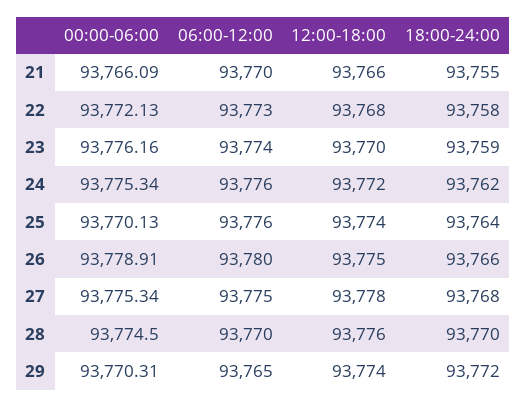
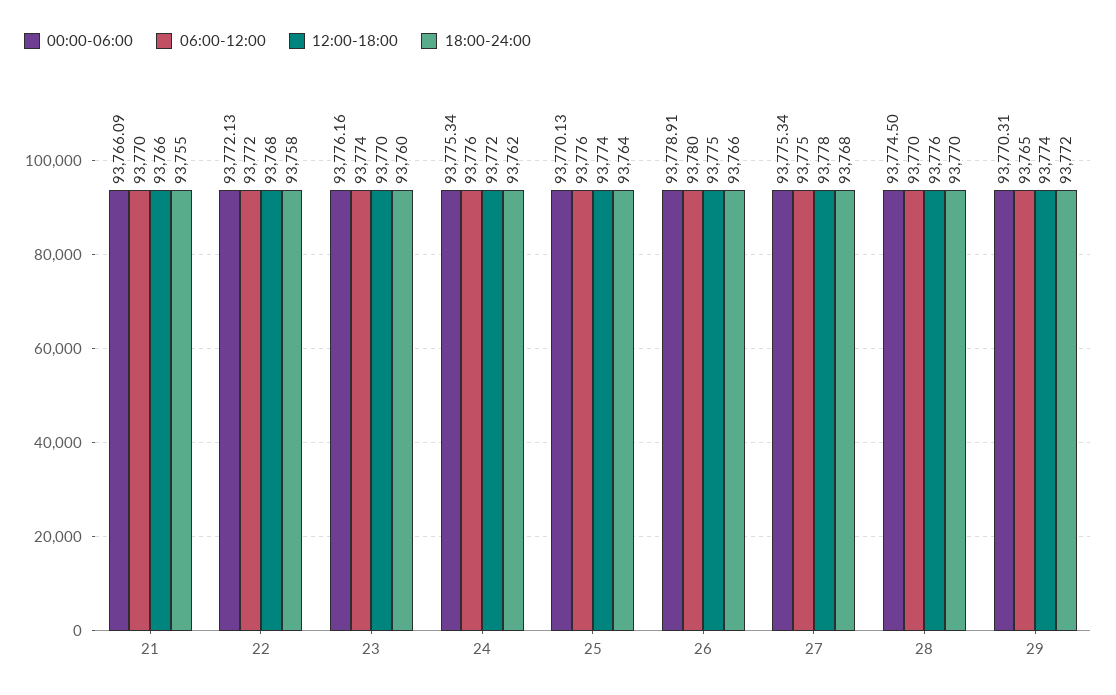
06:00-12:00, 22: 93773 -> 93772
18:00-24:00, 23: 93759 -> 93760

